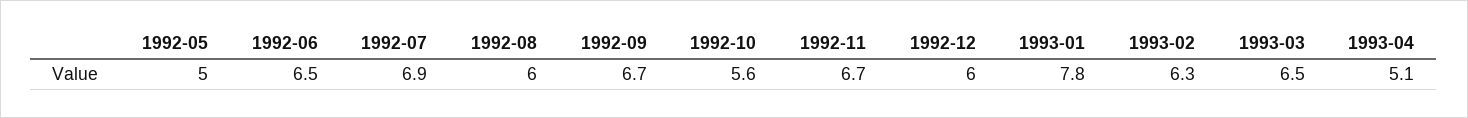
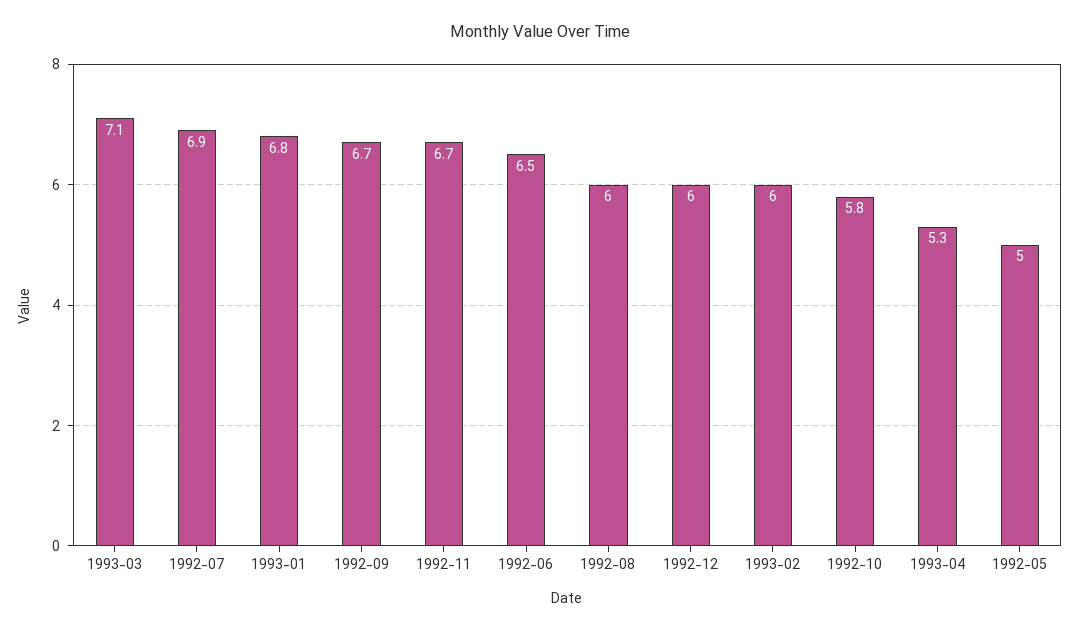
1992-10: 5.6 -> 5.8
1993-01: 7.8 -> 6.8
1993-02: 6.3 -> 6
1993-03: 6.5 -> 7.1
1993-04: 5.1 -> 5.3

